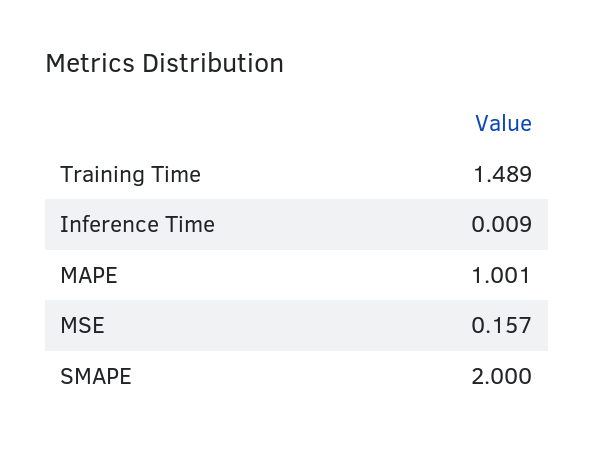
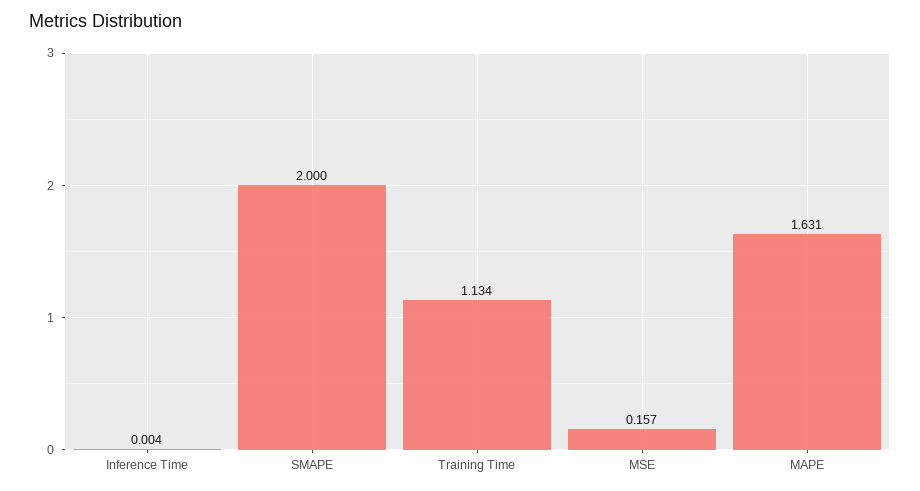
Training Time: 1.489 -> 1.134
Inference Time: 0.009 -> 0.004
MAPE: 1.001 -> 1.631

